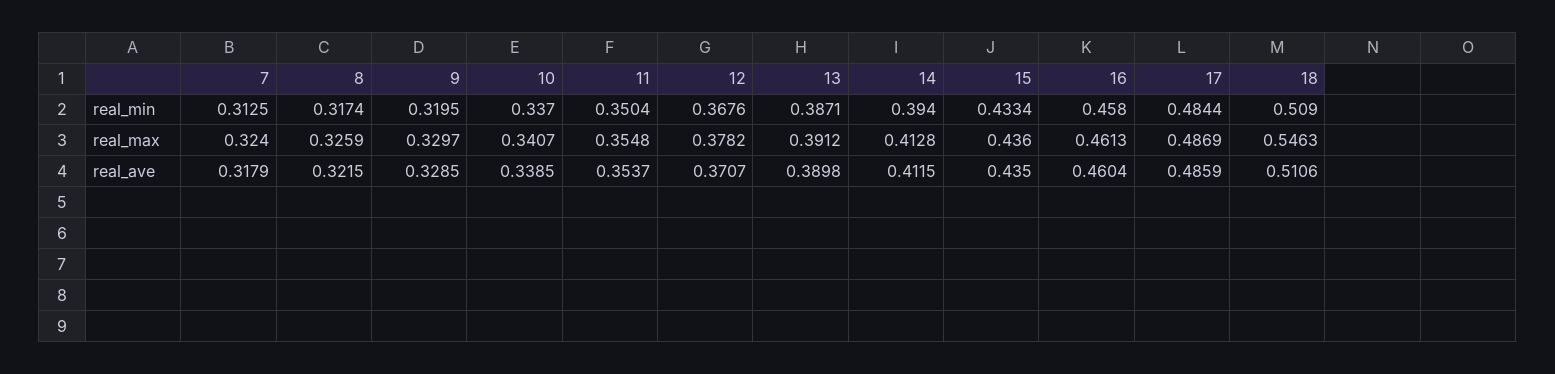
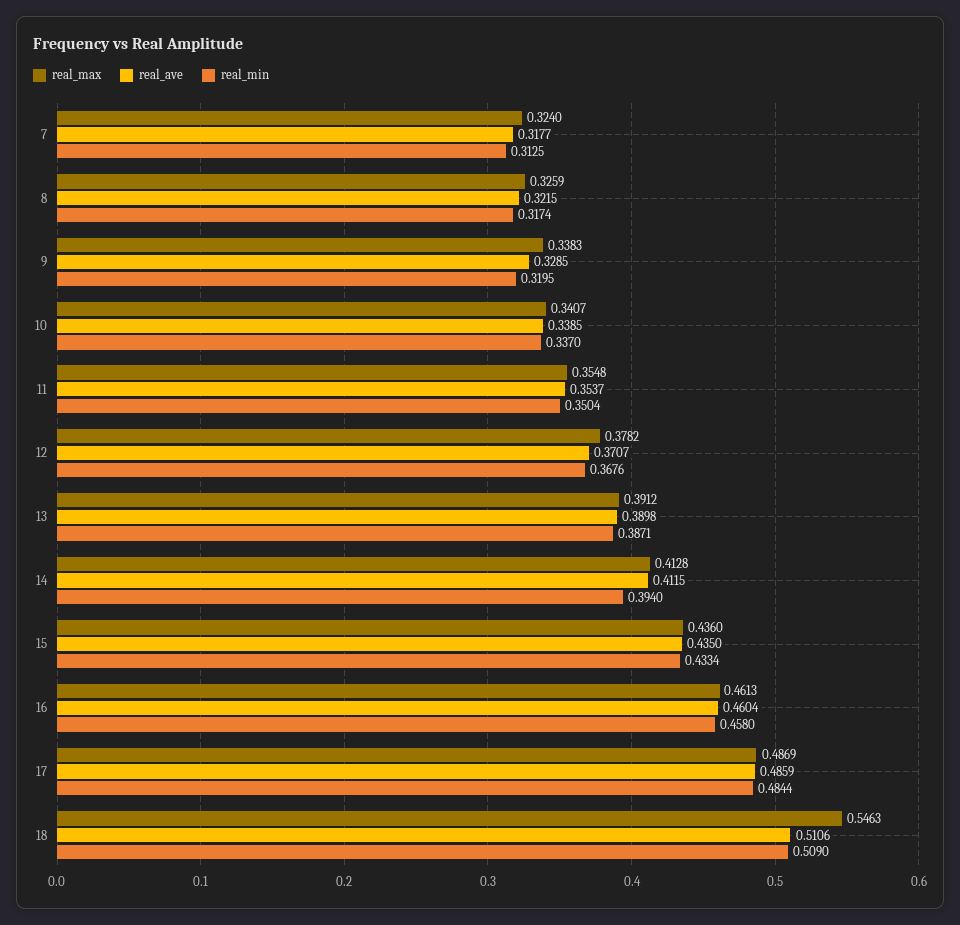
real_max, 9: 0.3297 -> 0.3383
real_ave, 7: 0.3179 -> 0.3177

